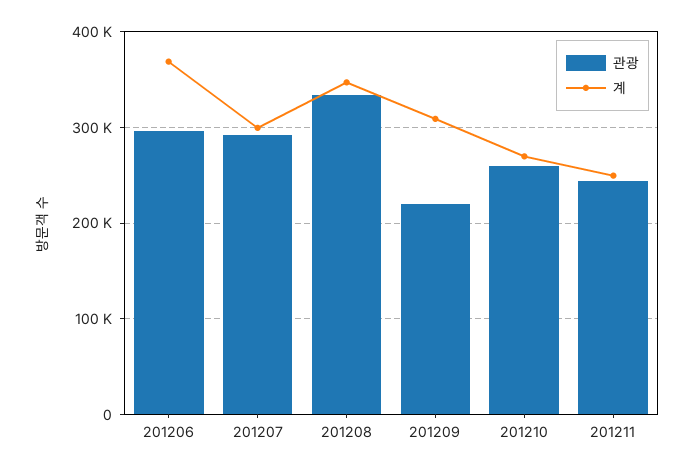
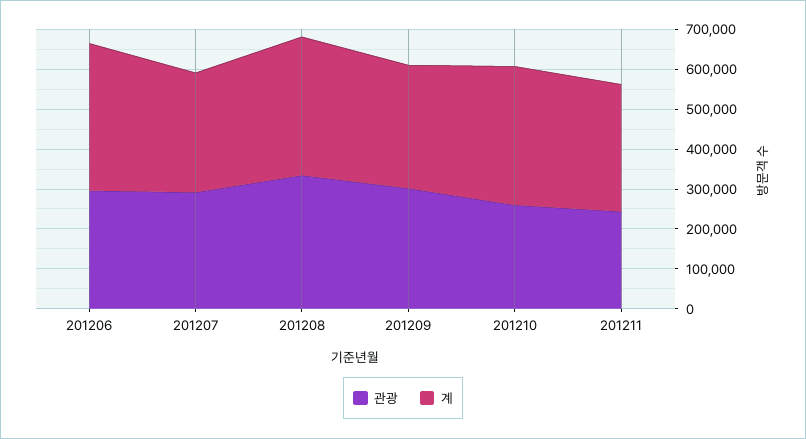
관광, 201209: 220000 -> 300000
계, 201210: 270000 -> 350000
계, 201211: 250000 -> 325000

